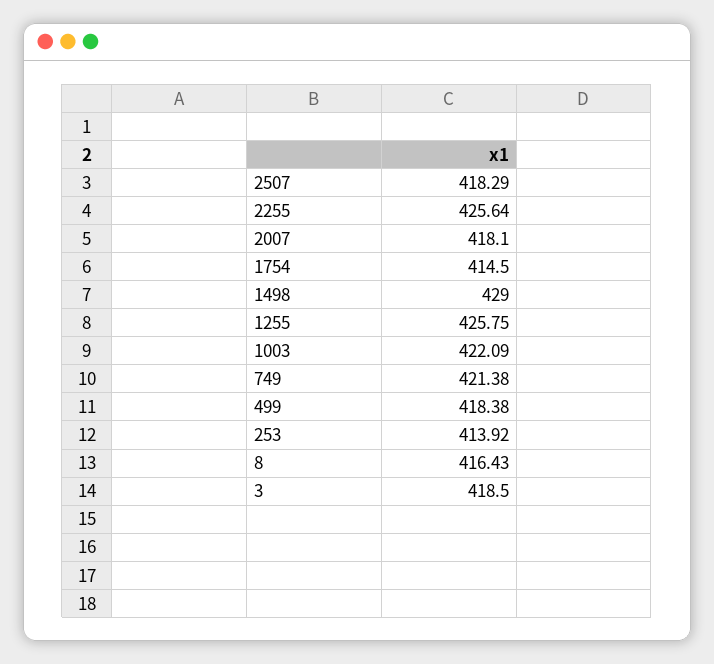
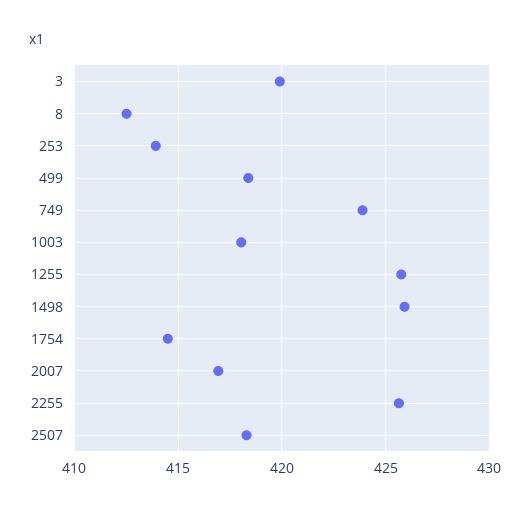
2007: 418.1 -> 417
1498: 429 -> 426
1003: 422.09 -> 418
749: 421.38 -> 424
8: 416.43 -> 412.5
3: 418.5 -> 420

